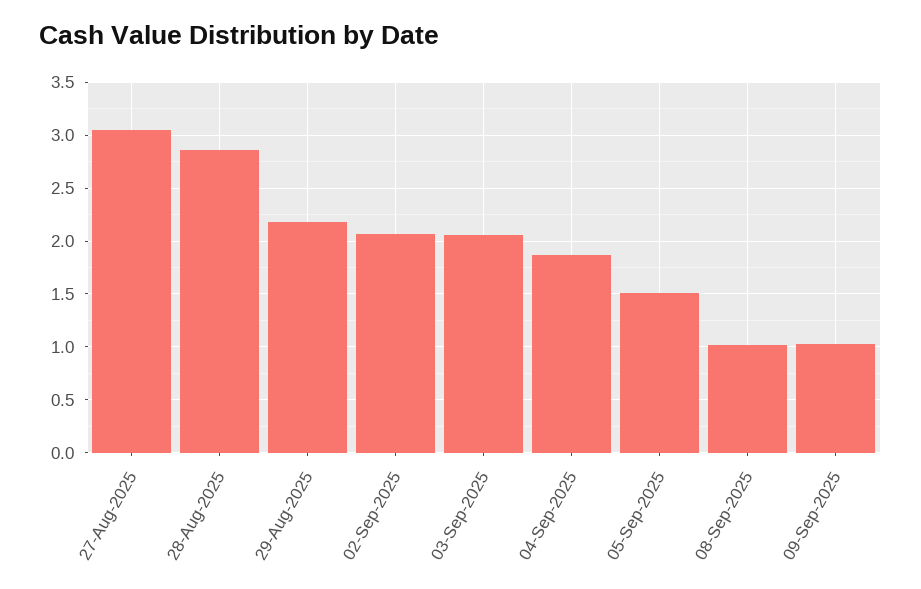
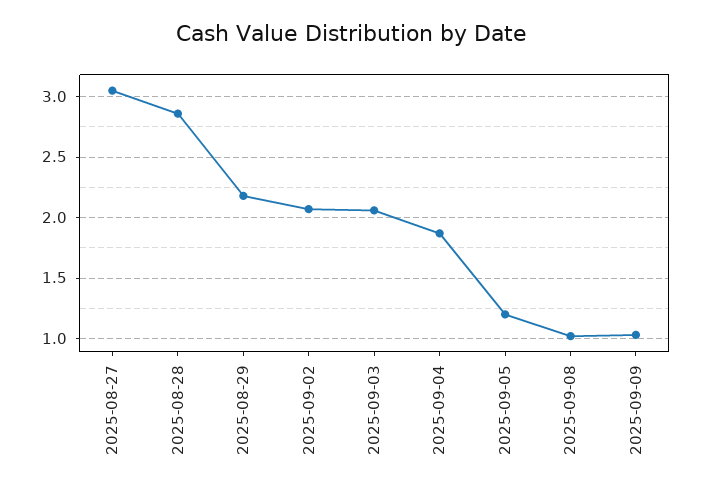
05-Sep-2025: 1.5 -> 1.2

